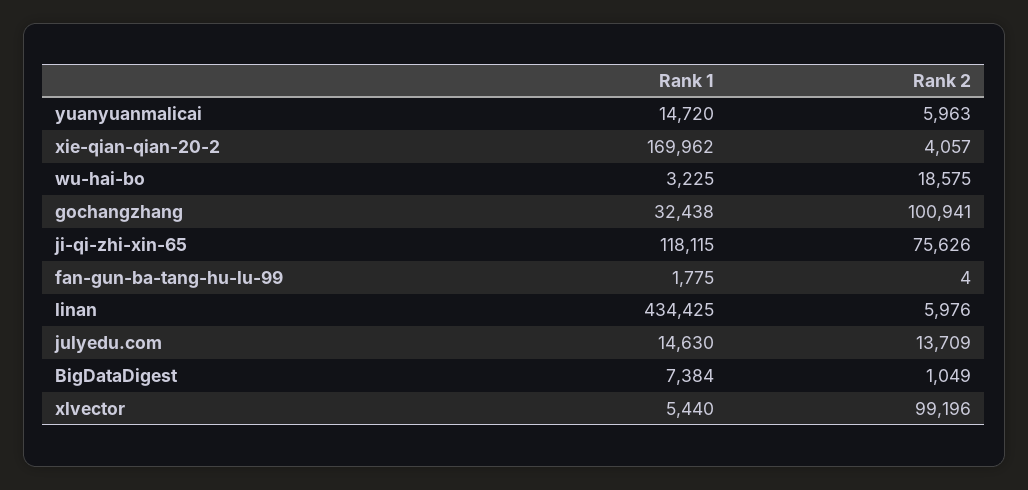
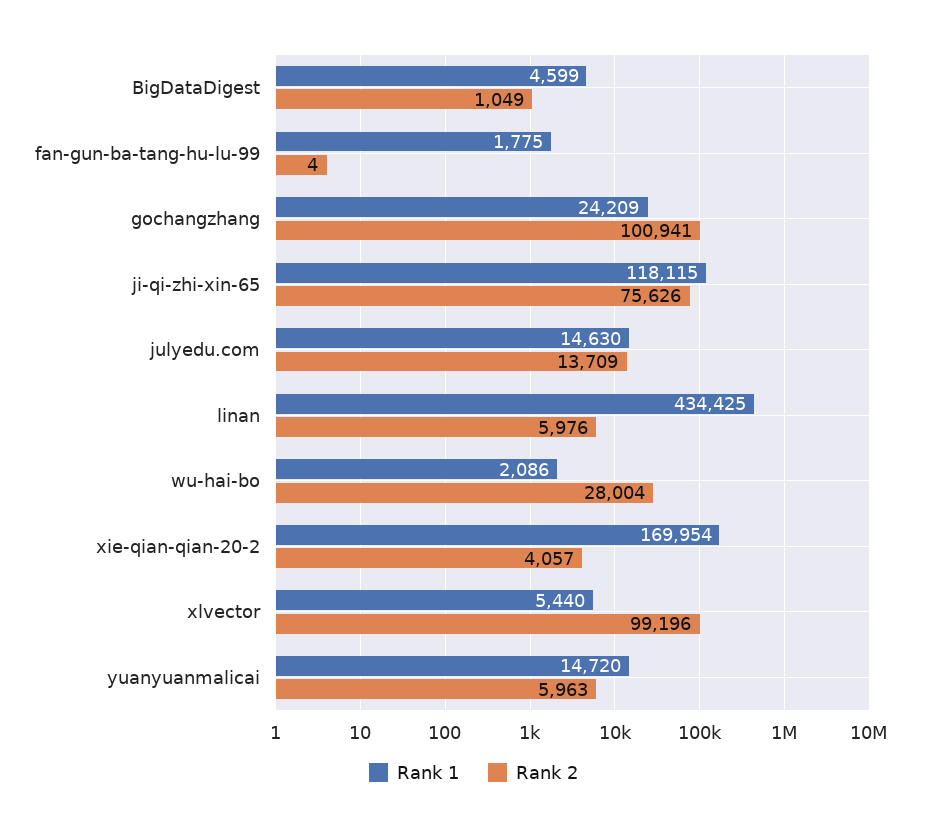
Rank 1, xie-qian-qian-20-2: 169962 -> 169954
Rank 1, wu-hai-bo: 3225 -> 2086
Rank 2, wu-hai-bo: 18575 -> 28004
Rank 1, gochangzhang: 32438 -> 24209
Rank 1, BigDataDigest: 7384 -> 4599

